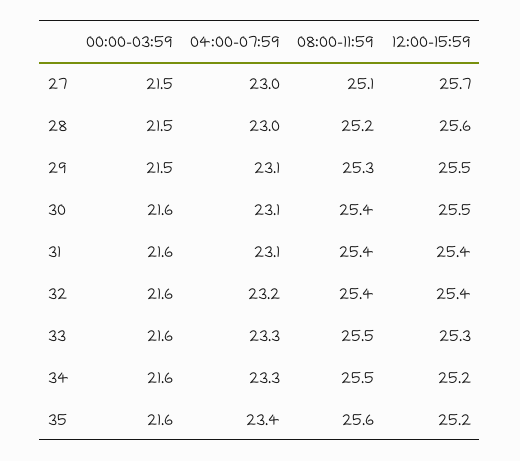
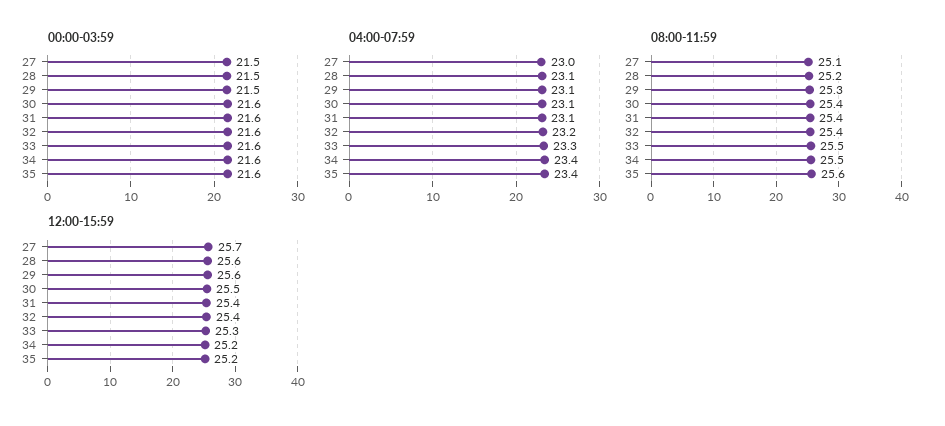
04:00-07:59, 28: 23 -> 23.1
12:00-15:59, 29: 25.5 -> 25.6
04:00-07:59, 34: 23.3 -> 23.4

